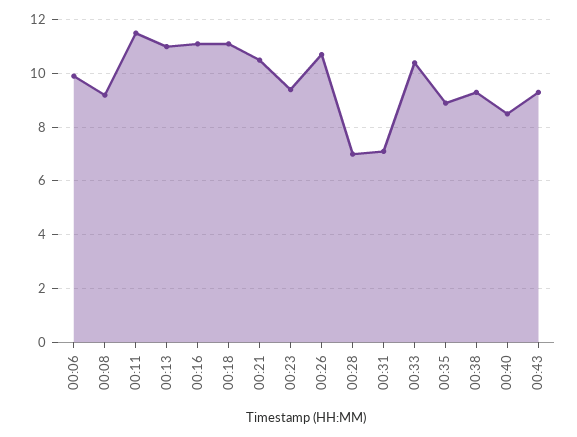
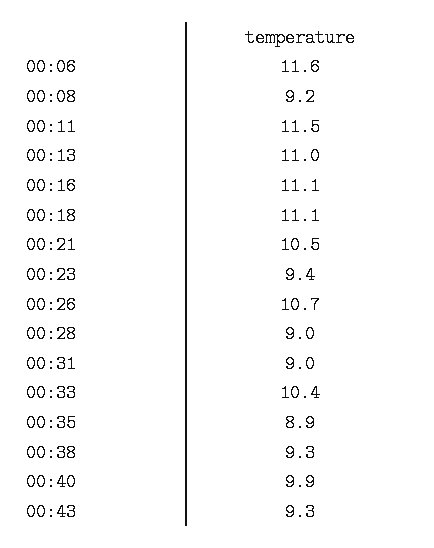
00:06: 10 -> 11.6
00:28: 7 -> 9
00:31: 7 -> 9
00:40: 8.5 -> 9.9

